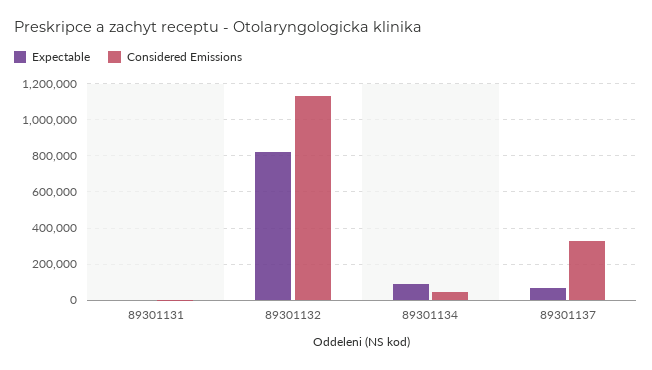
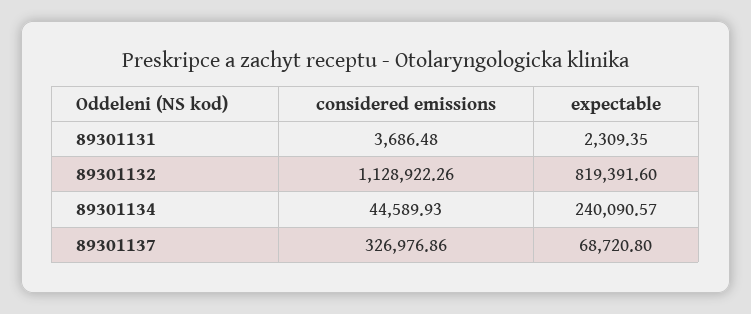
Expectable, 89301134: 100000 -> 240090.57

